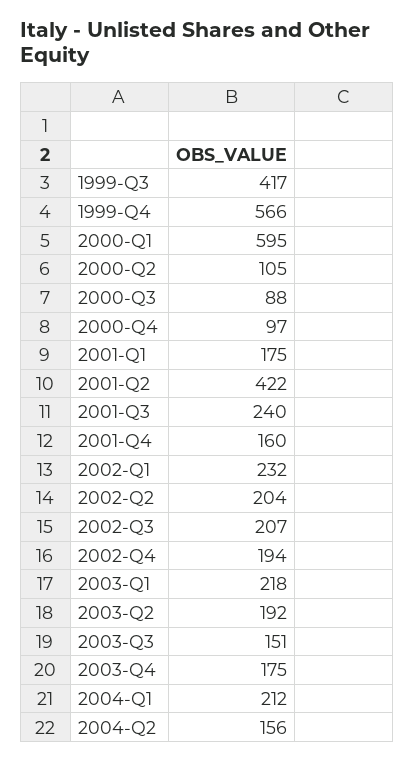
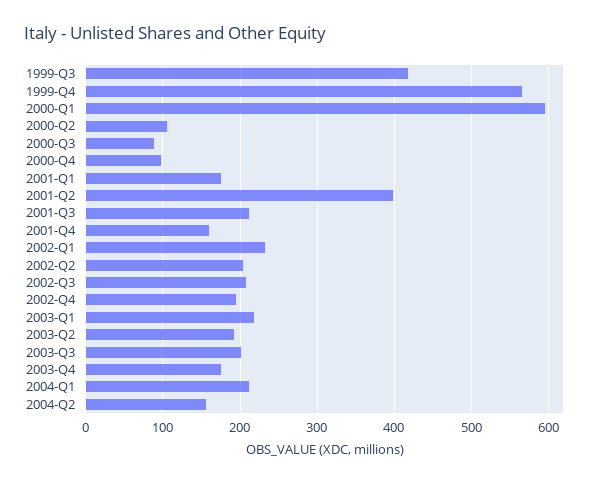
2001-Q2: 422 -> 400
2001-Q3: 240 -> 210
2003-Q3: 151 -> 200

